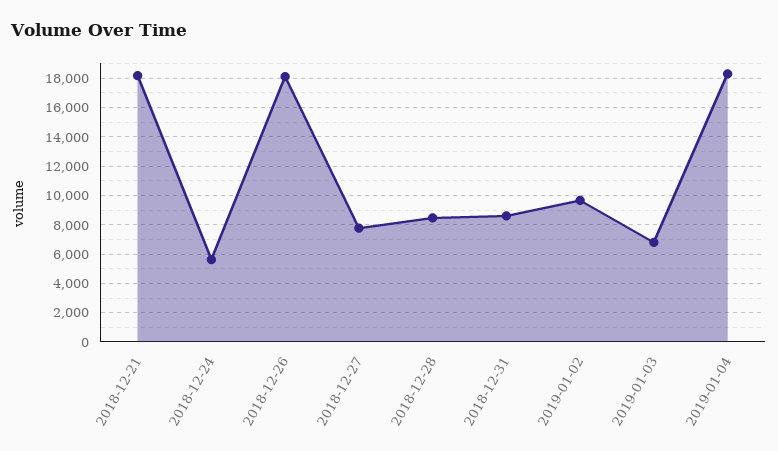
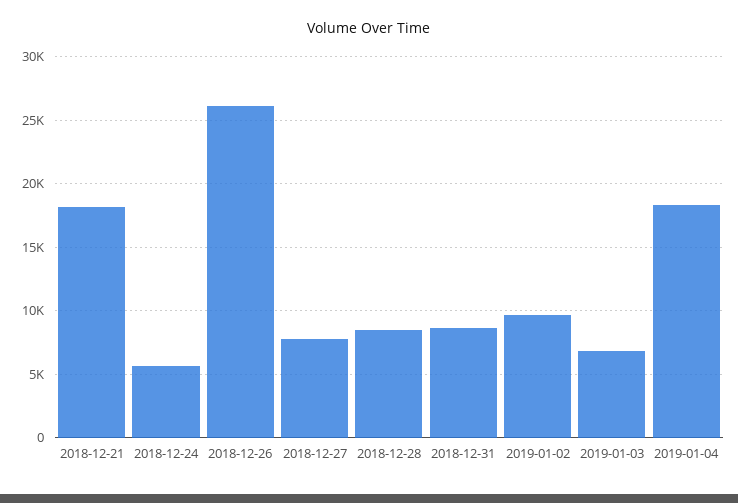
2018-12-26: 18000 -> 26000

